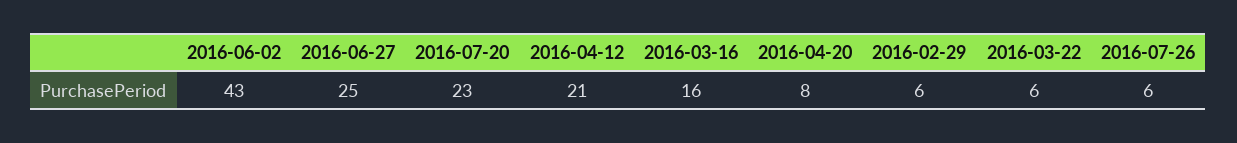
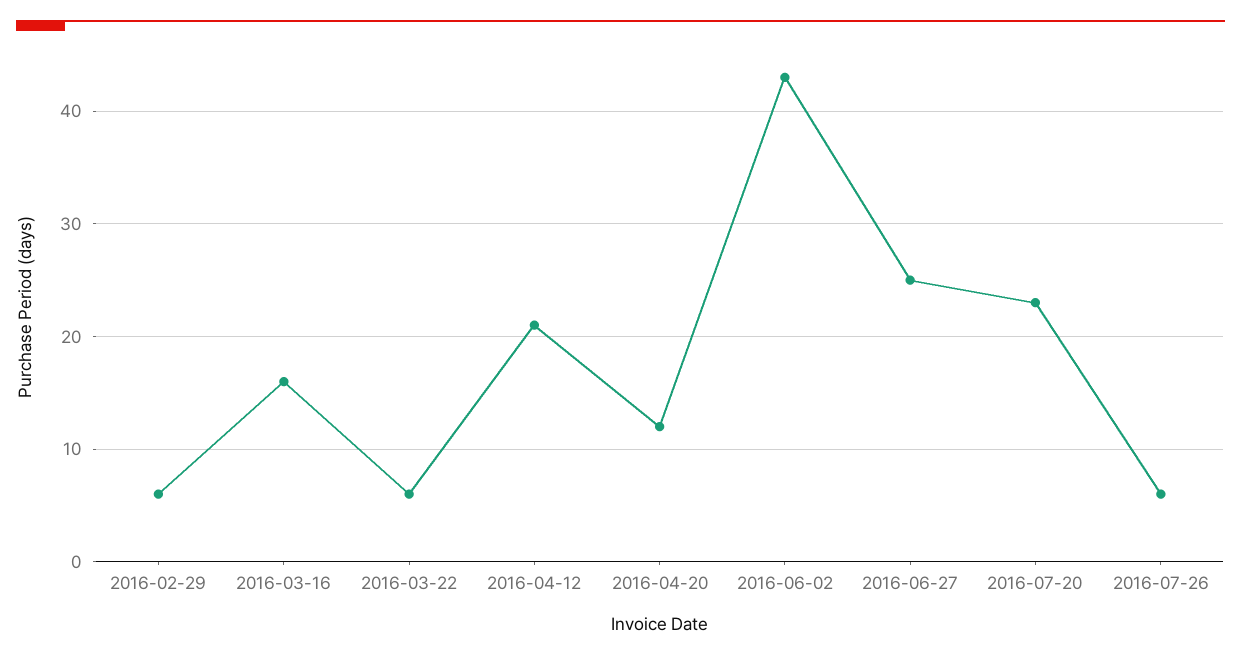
2016-04-20: 8 -> 12

